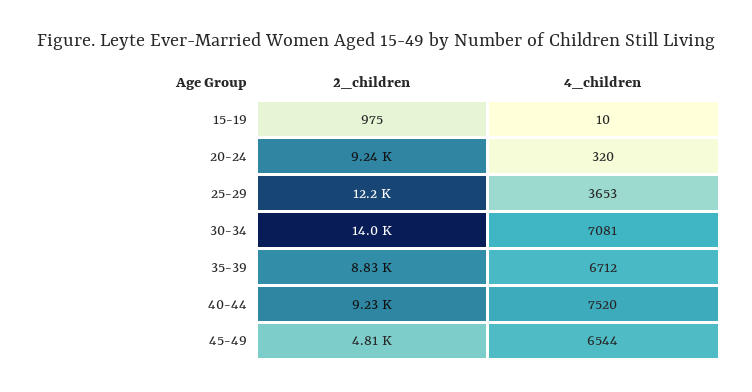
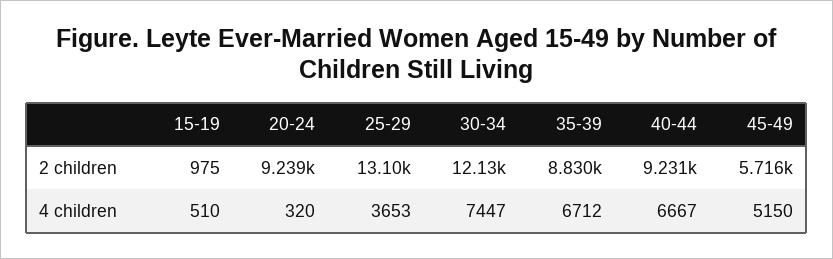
4_children, 15-19: 10 -> 510
2_children, 25-29: 12200 -> 13100
2_children, 30-34: 14000 -> 12130
4_children, 30-34: 7081 -> 7447
4_children, 40-44: 7520 -> 6667
2_children, 45-49: 4810 -> 5716
4_children, 45-49: 6544 -> 5150

